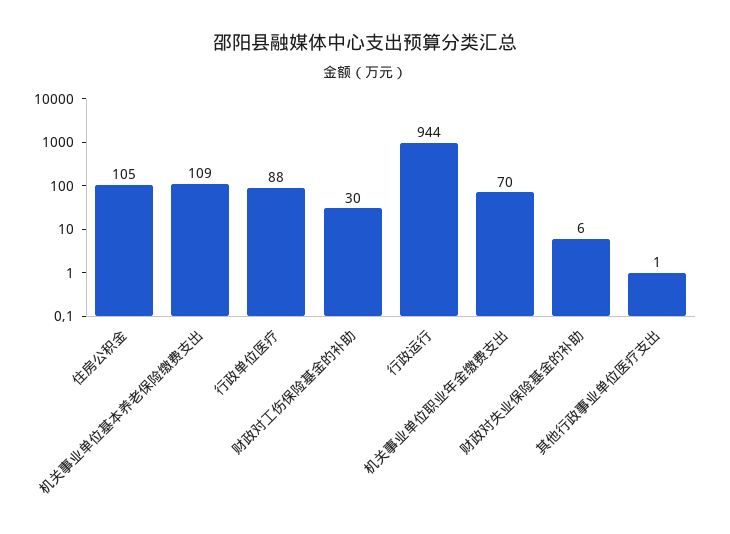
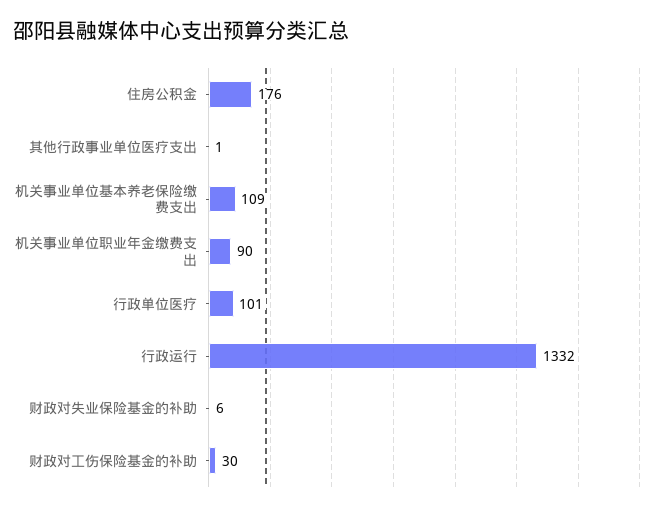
住房公积金: 105 -> 176
行政单位医疗: 88 -> 101
行政运行: 944 -> 1332
机关事业单位职业年金缴费支出: 70 -> 90

